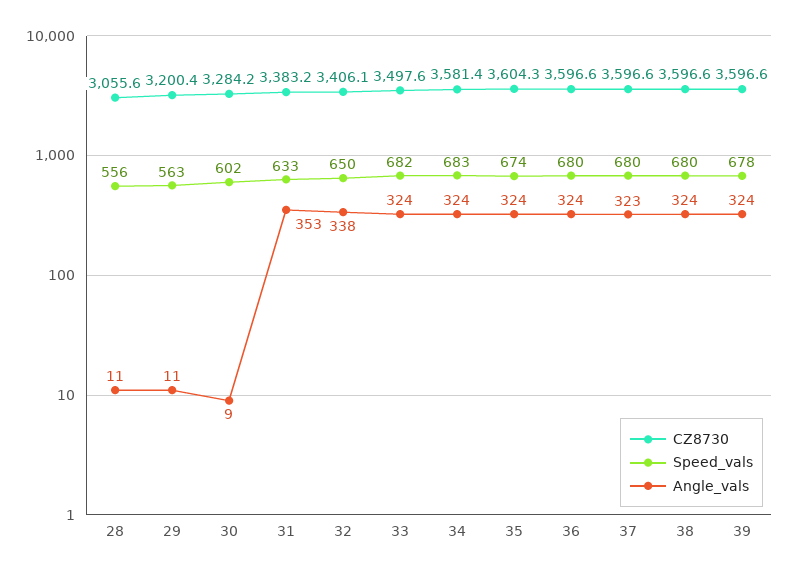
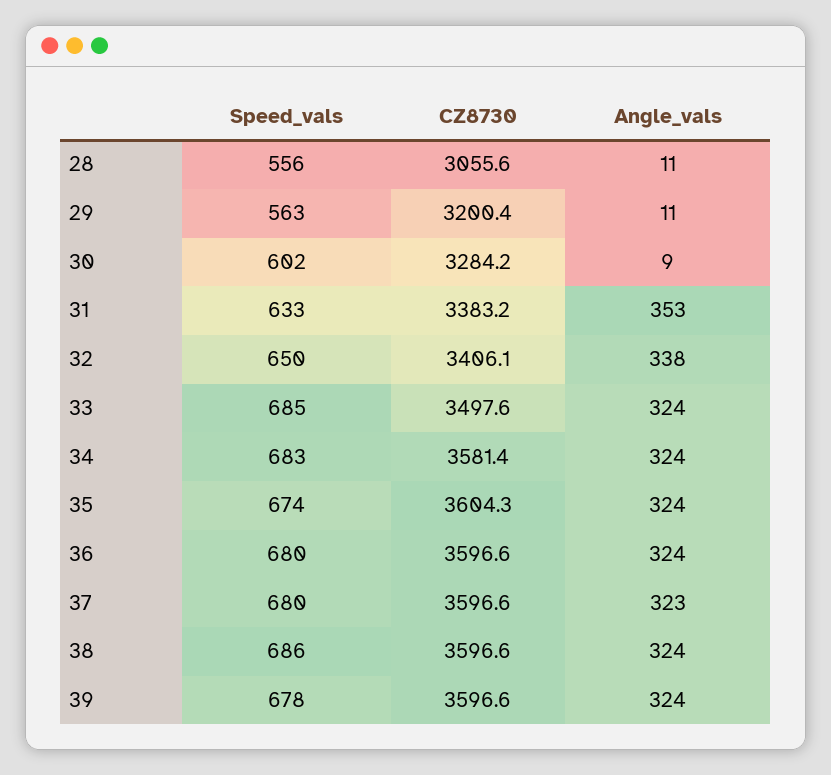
Speed_vals, 33: 682 -> 685
Speed_vals, 38: 680 -> 686

